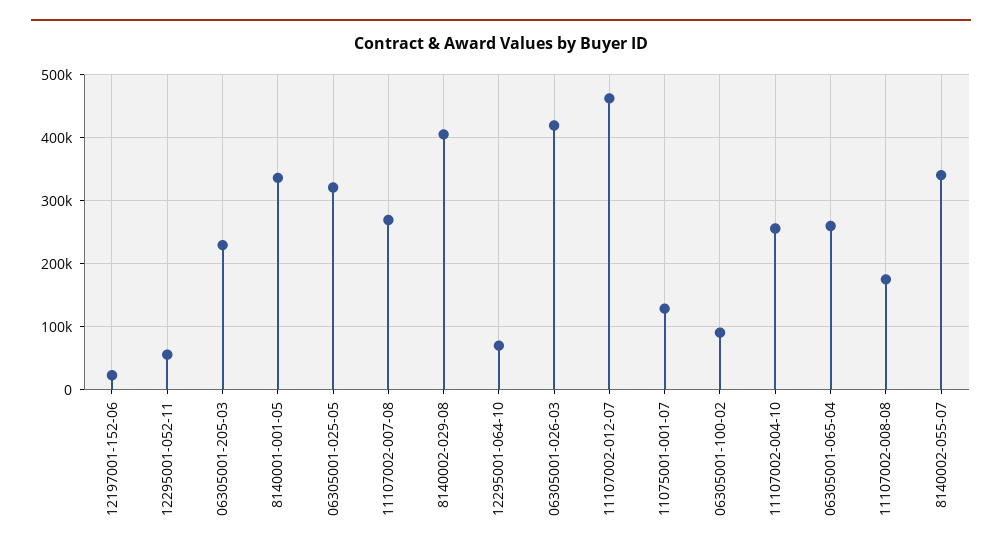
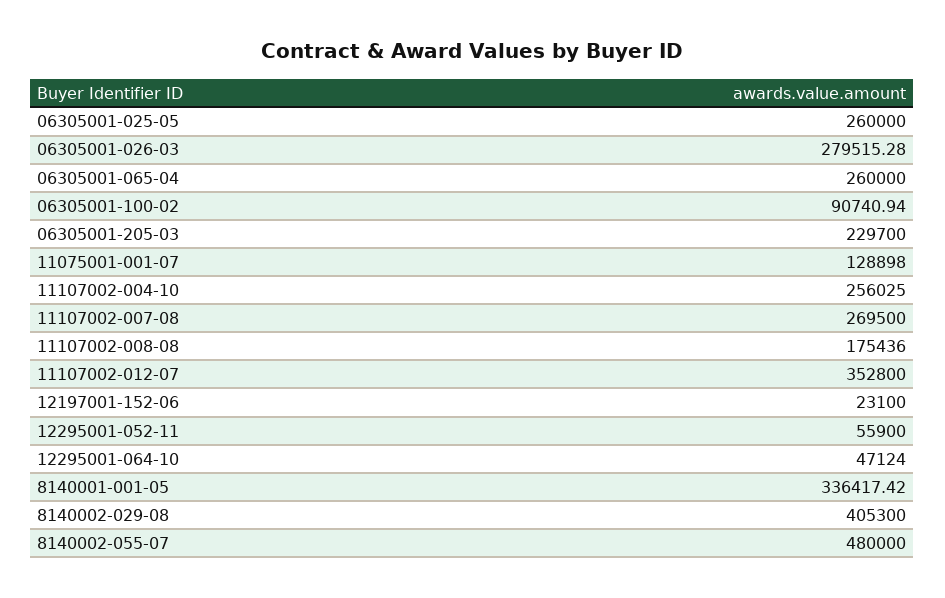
06305001-025-05: 320000 -> 260000
12295001-064-10: 70000 -> 47124
06305001-026-03: 420000 -> 279515.28
11107002-012-07: 460000 -> 352800
8140002-055-07: 340000 -> 480000

